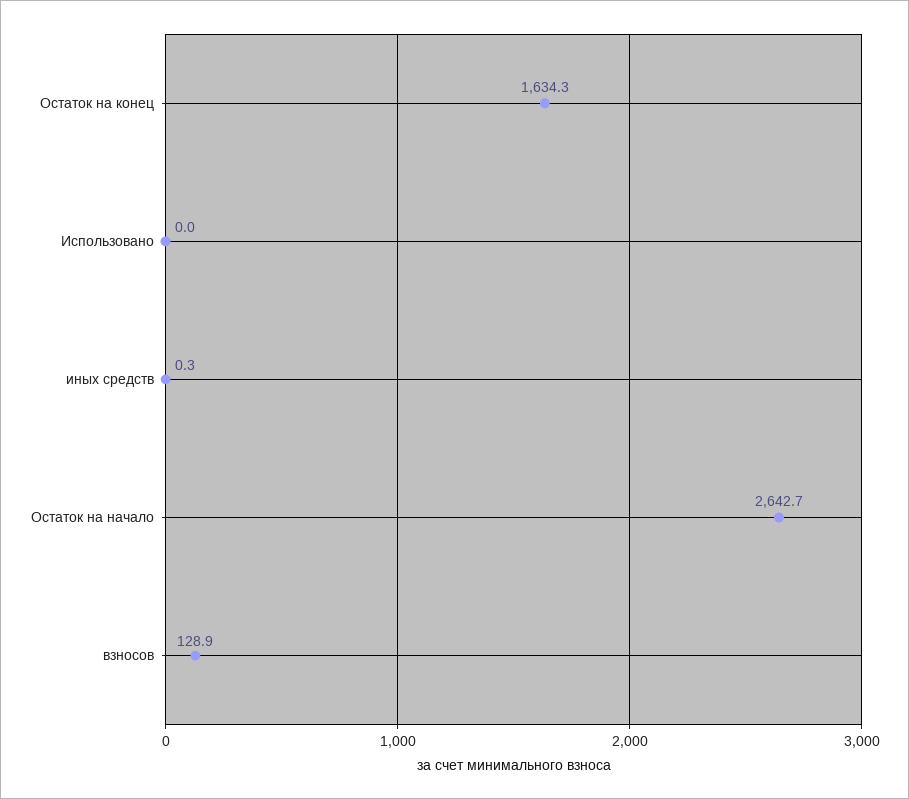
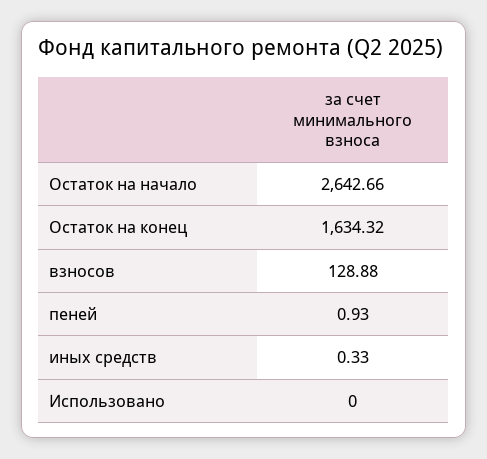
пеней: none -> 0.93

